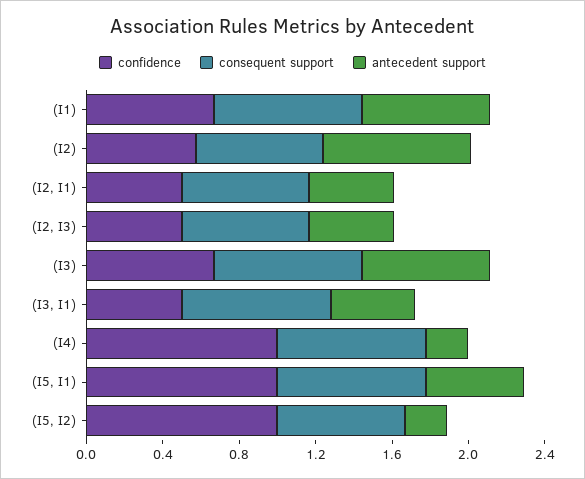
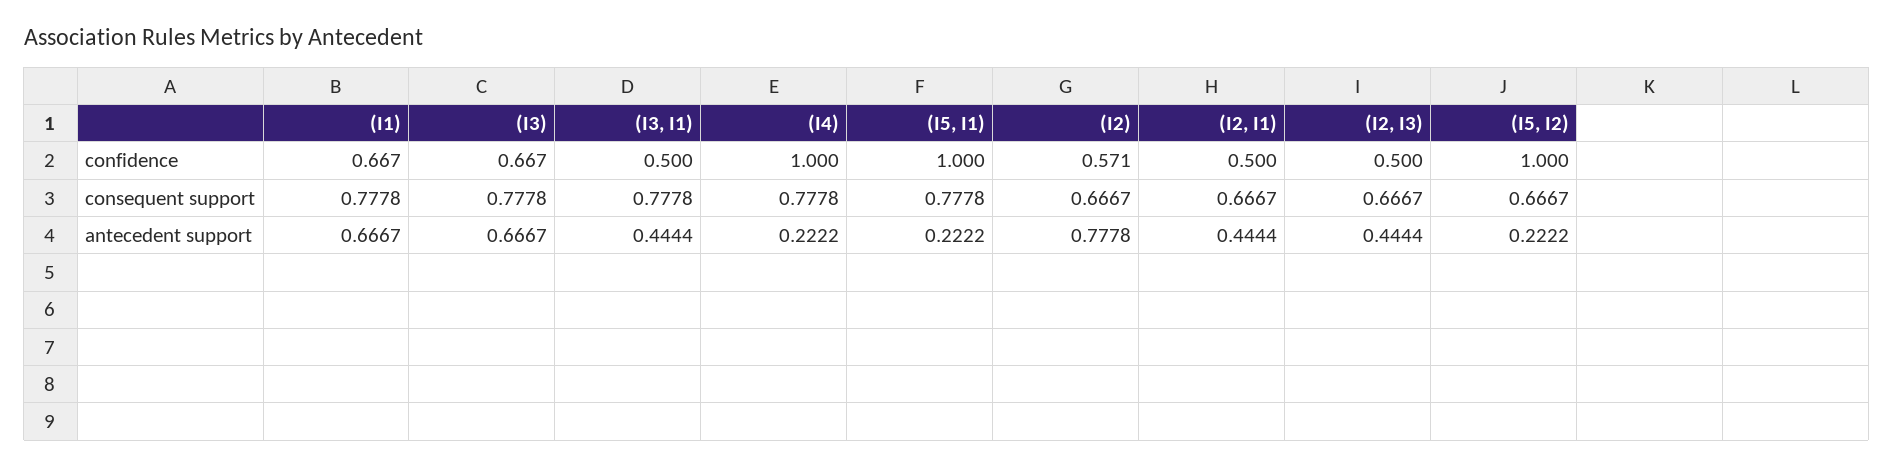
antecedent support, (I5, I1): 0.5 -> 0.2222

